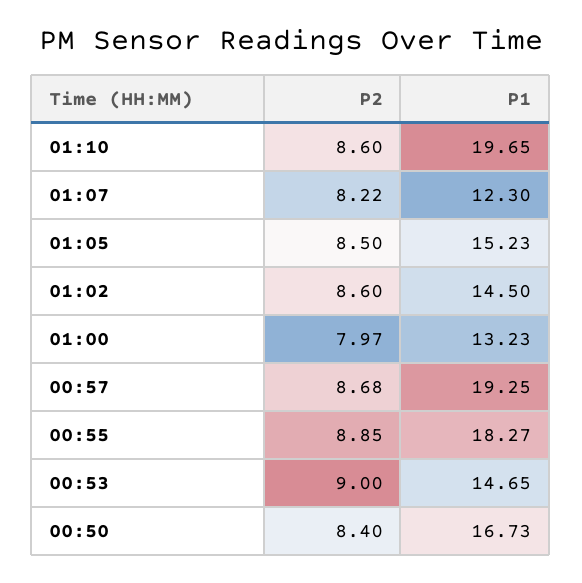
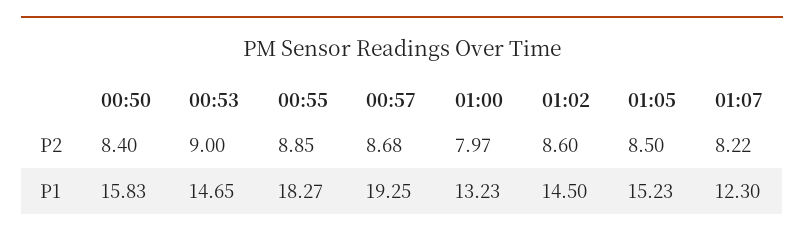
P2, 01:10: 8.6 -> none
P1, 01:10: 19.65 -> none
P1, 00:50: 16.73 -> 15.83

